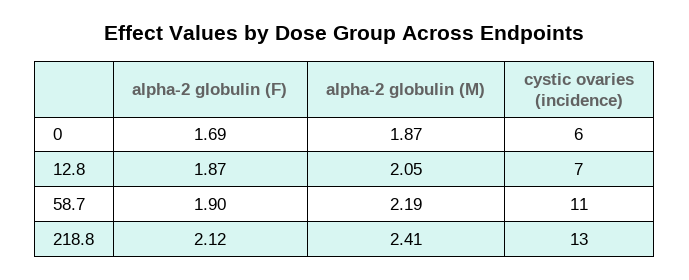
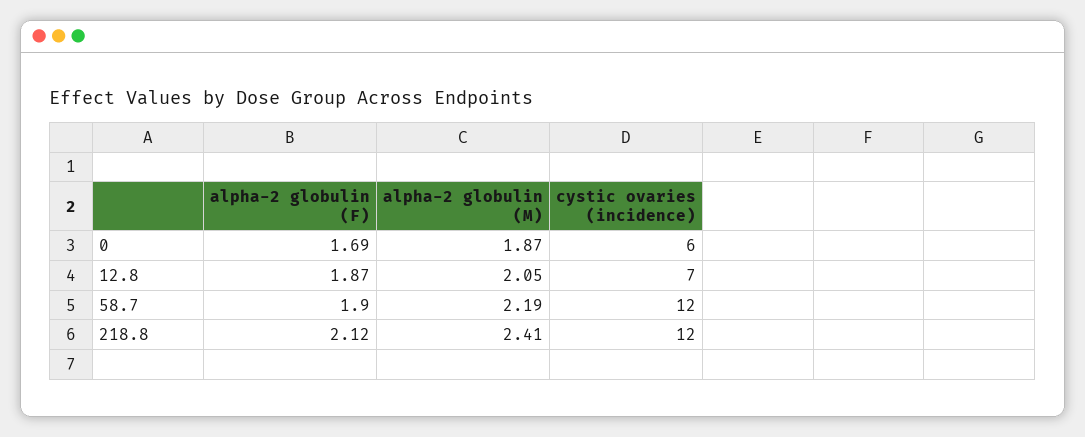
cystic ovaries (incidence), 58.7: 11 -> 12
cystic ovaries (incidence), 218.8: 13 -> 12

